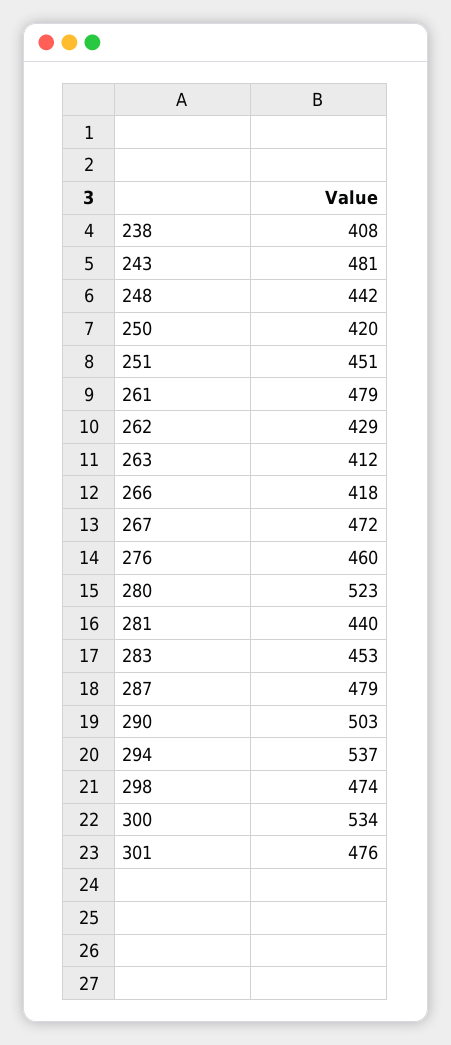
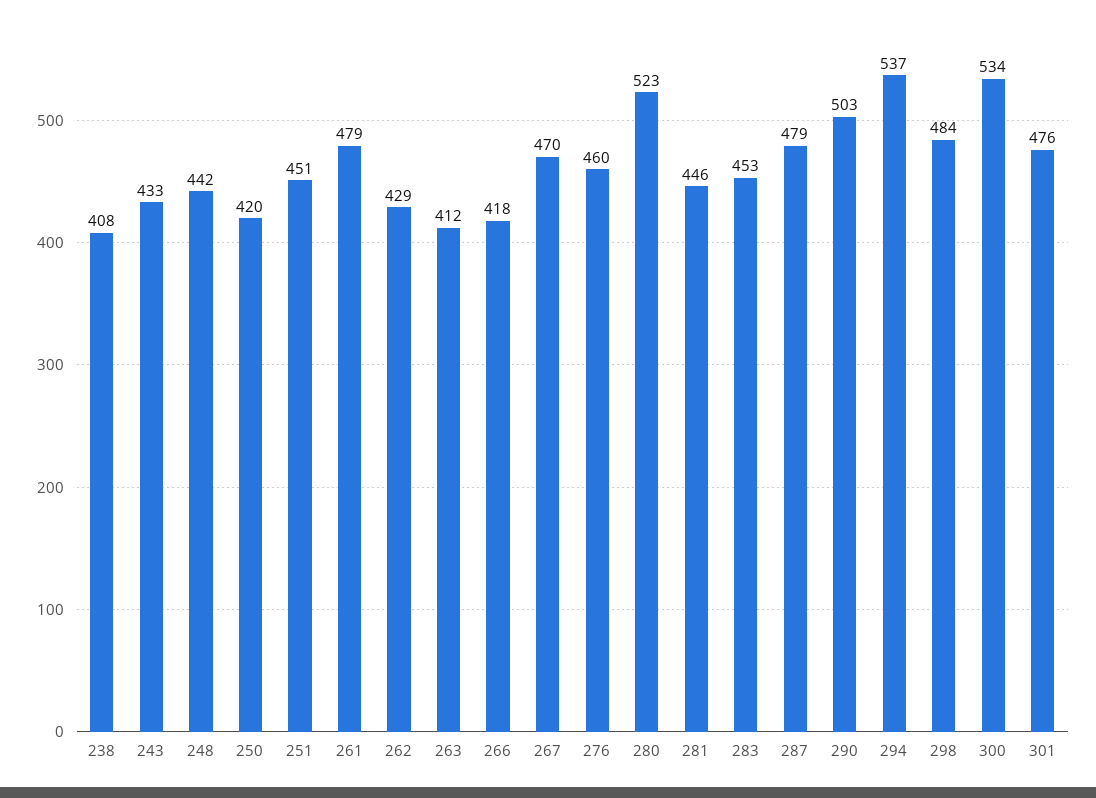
243: 481 -> 433
267: 472 -> 470
281: 440 -> 446
298: 474 -> 484

